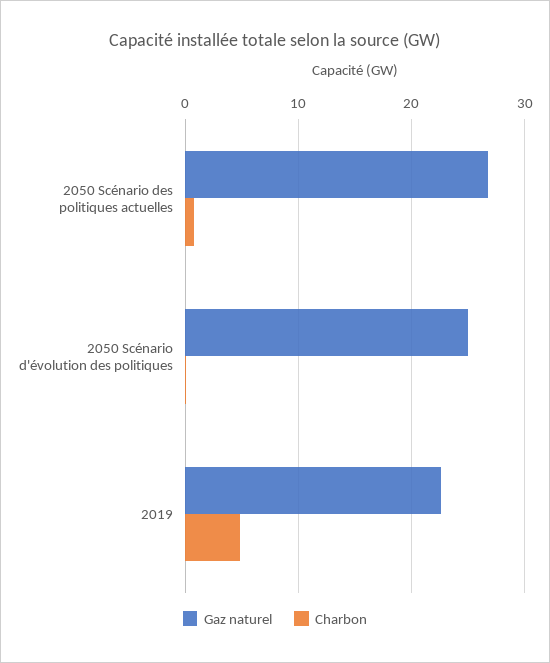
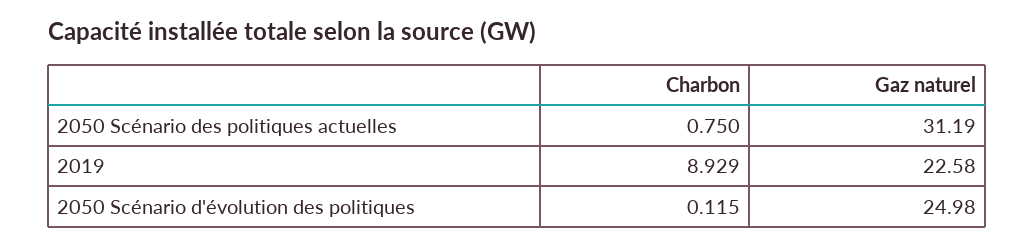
Gaz naturel, 2050 Scénario des politiques actuelles: 27 -> 31.19
Charbon, 2019: 5 -> 8.929

